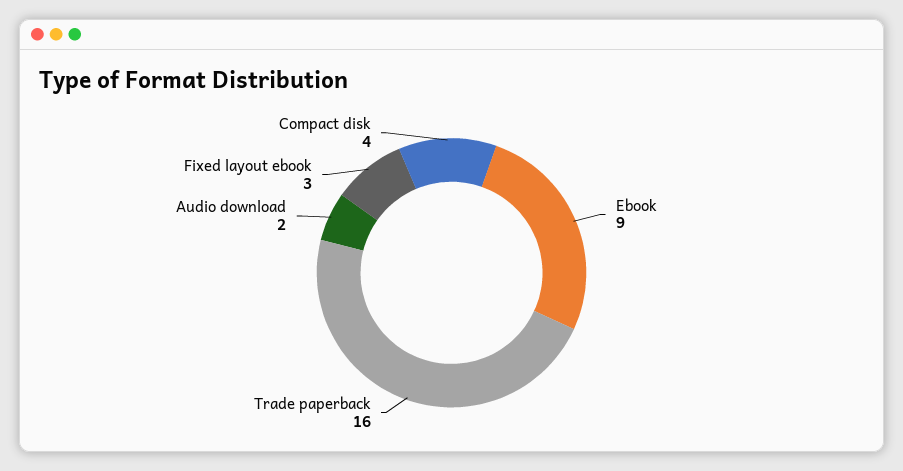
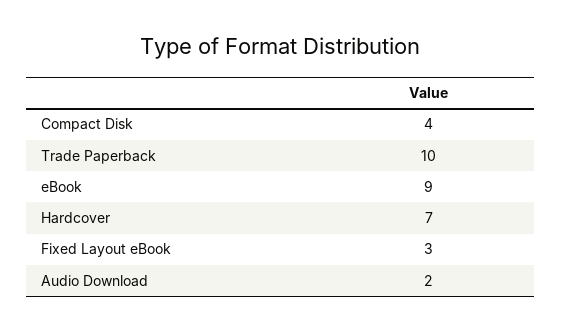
Trade paperback: 16 -> 10
Hardcover: none -> 7

